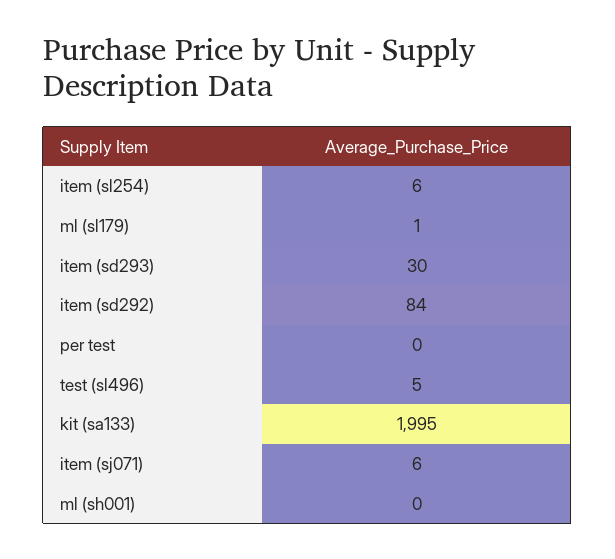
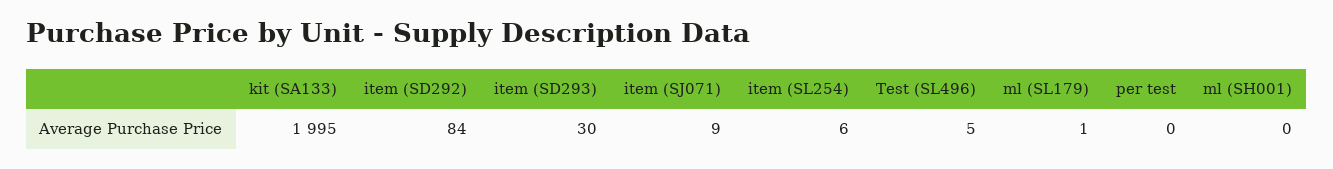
item (sj071): 6 -> 9

